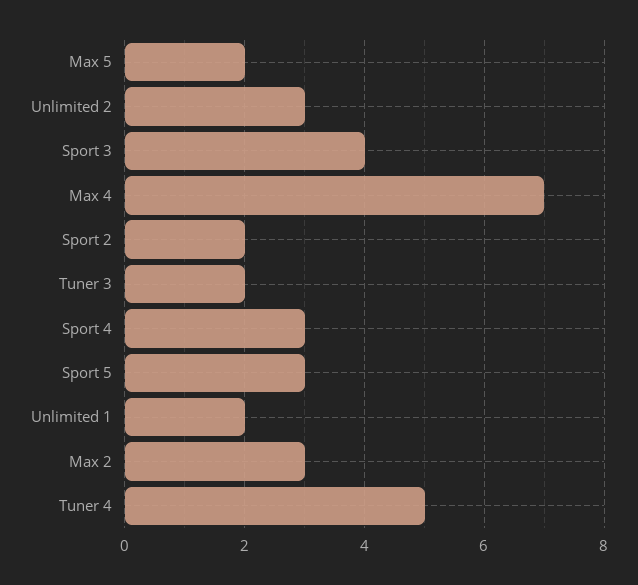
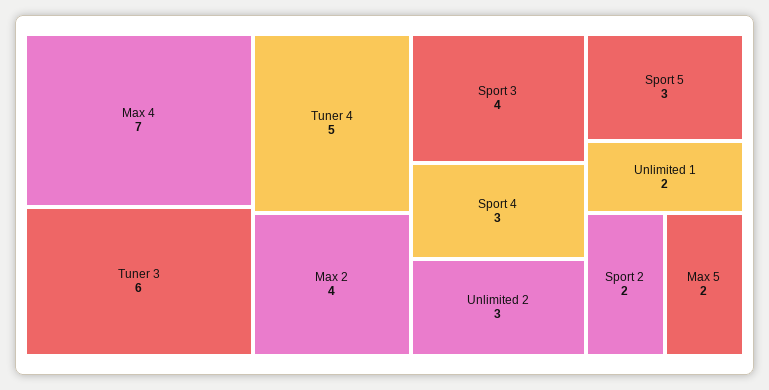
Tuner 3: 2 -> 6
Max 2: 3 -> 4

